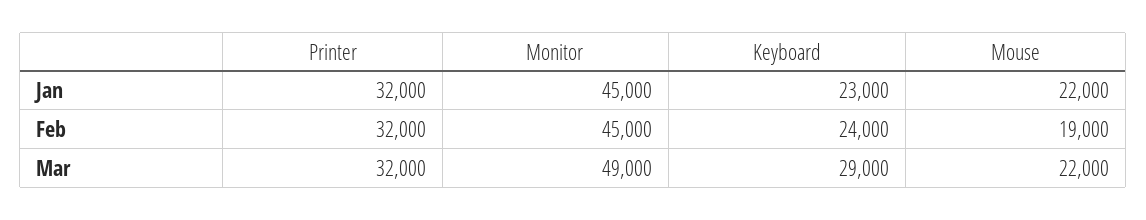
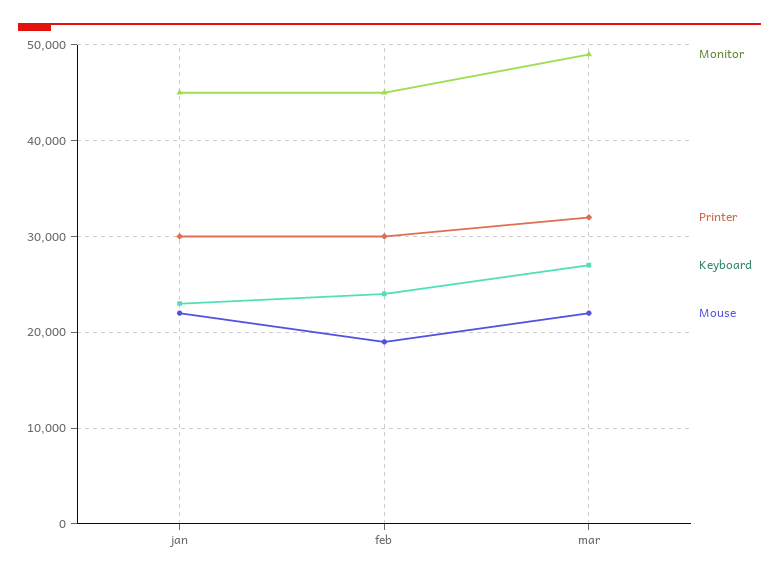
Printer, Jan: 32000 -> 30000
Printer, Feb: 32000 -> 30000
Keyboard, Mar: 29000 -> 27000

